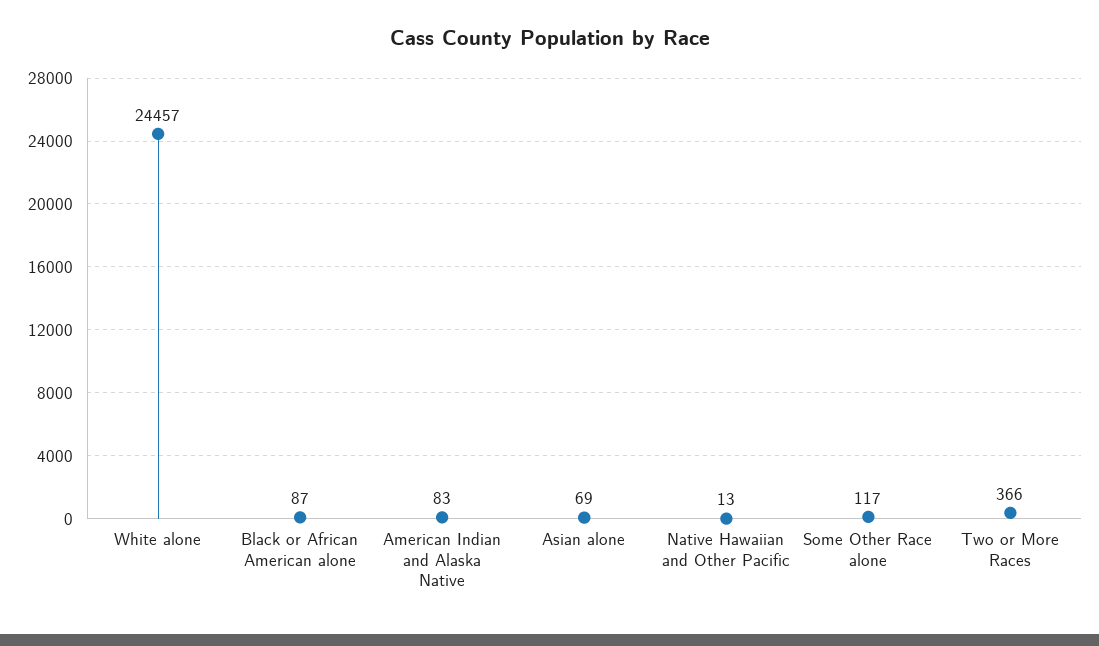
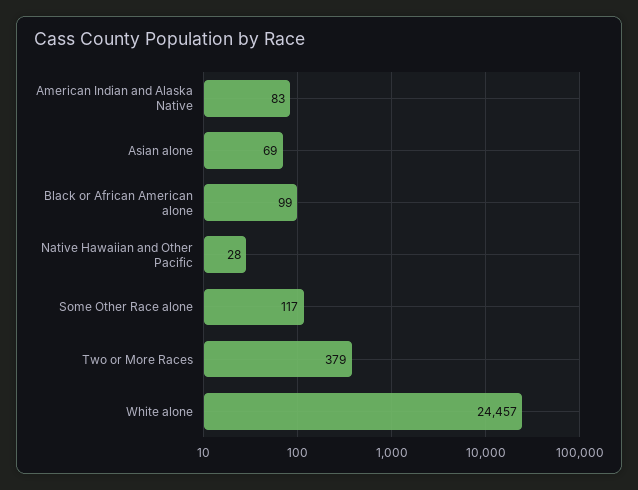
Black or African American alone: 87 -> 99
Native Hawaiian and Other Pacific: 13 -> 28
Two or More Races: 366 -> 379

